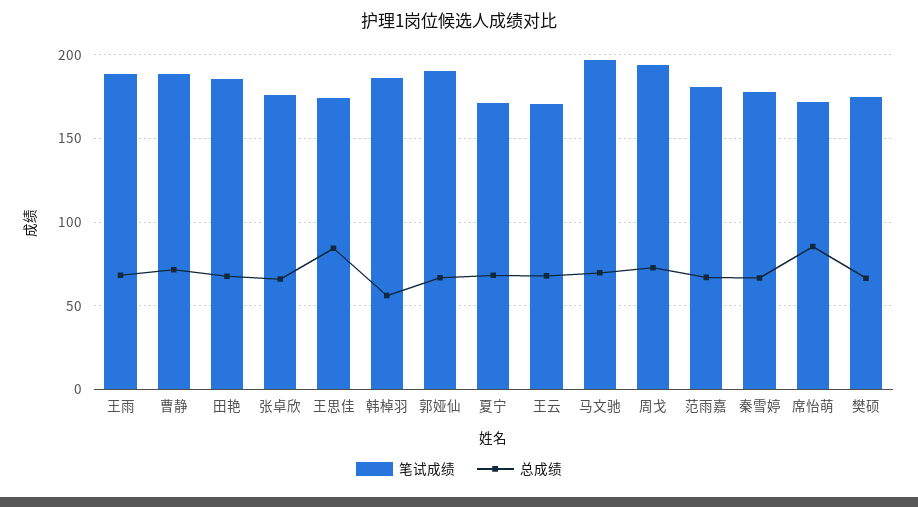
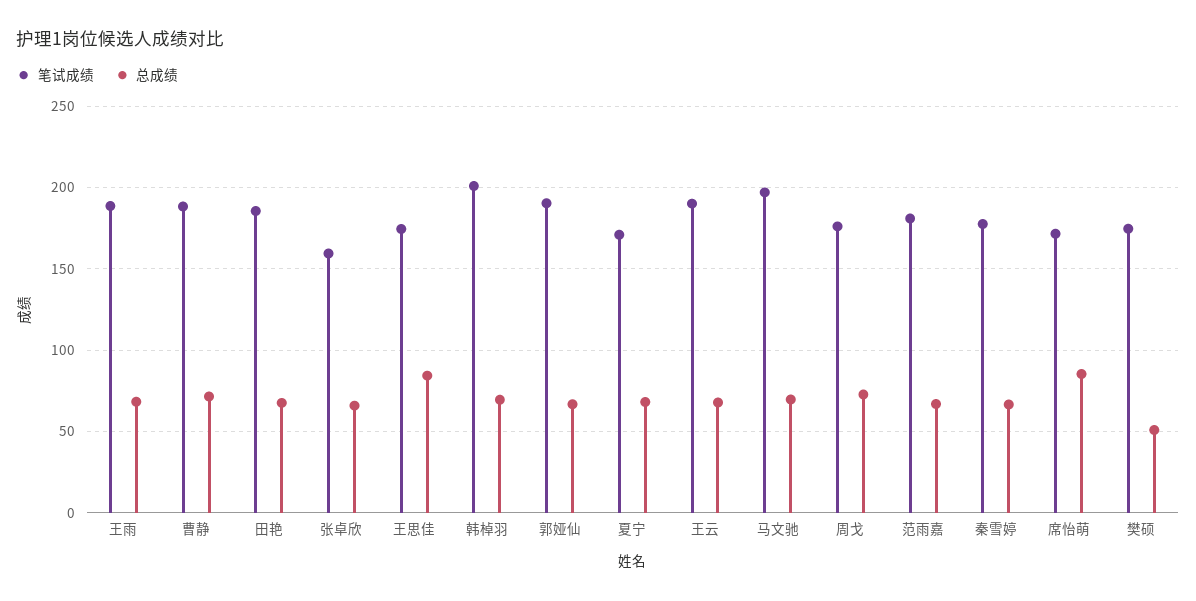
笔试成绩, 张卓欣: 175 -> 160
笔试成绩, 韩棹羽: 185 -> 200
总成绩, 韩棹羽: 55 -> 70
笔试成绩, 王云: 170 -> 190
笔试成绩, 周戈: 195 -> 175
总成绩, 樊硕: 65 -> 50

